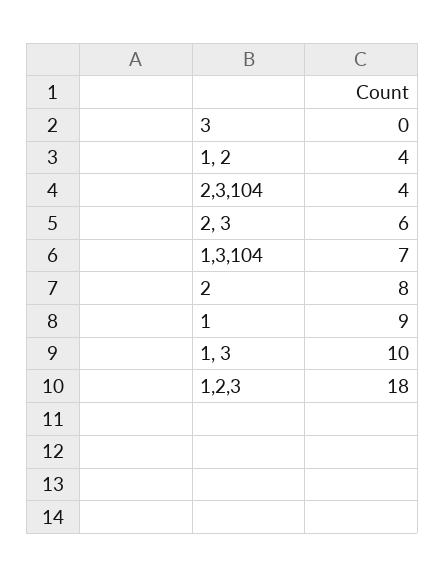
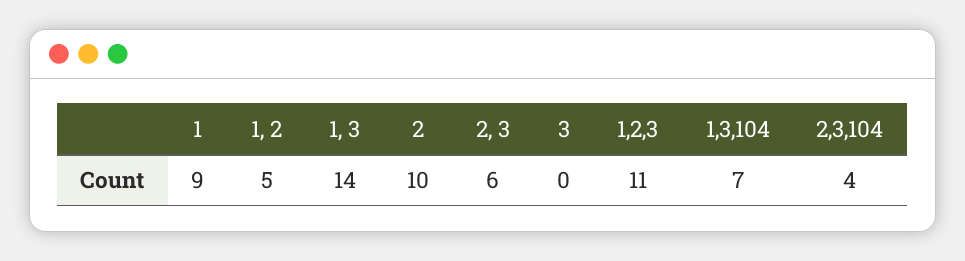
1, 2: 4 -> 5
2: 8 -> 10
1, 3: 10 -> 14
1,2,3: 18 -> 11

